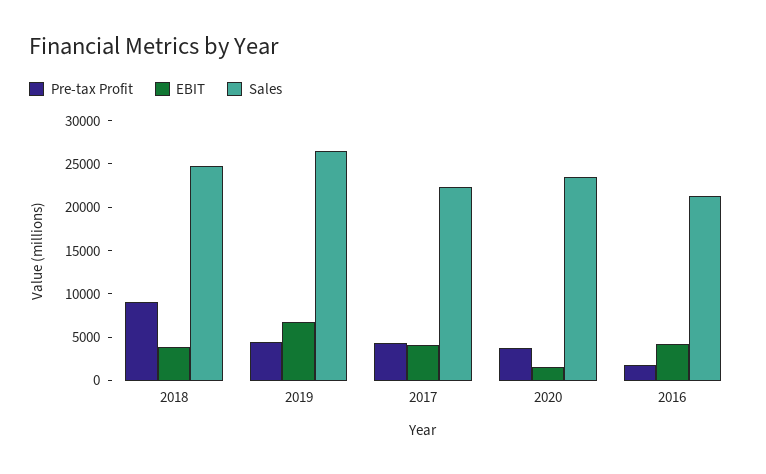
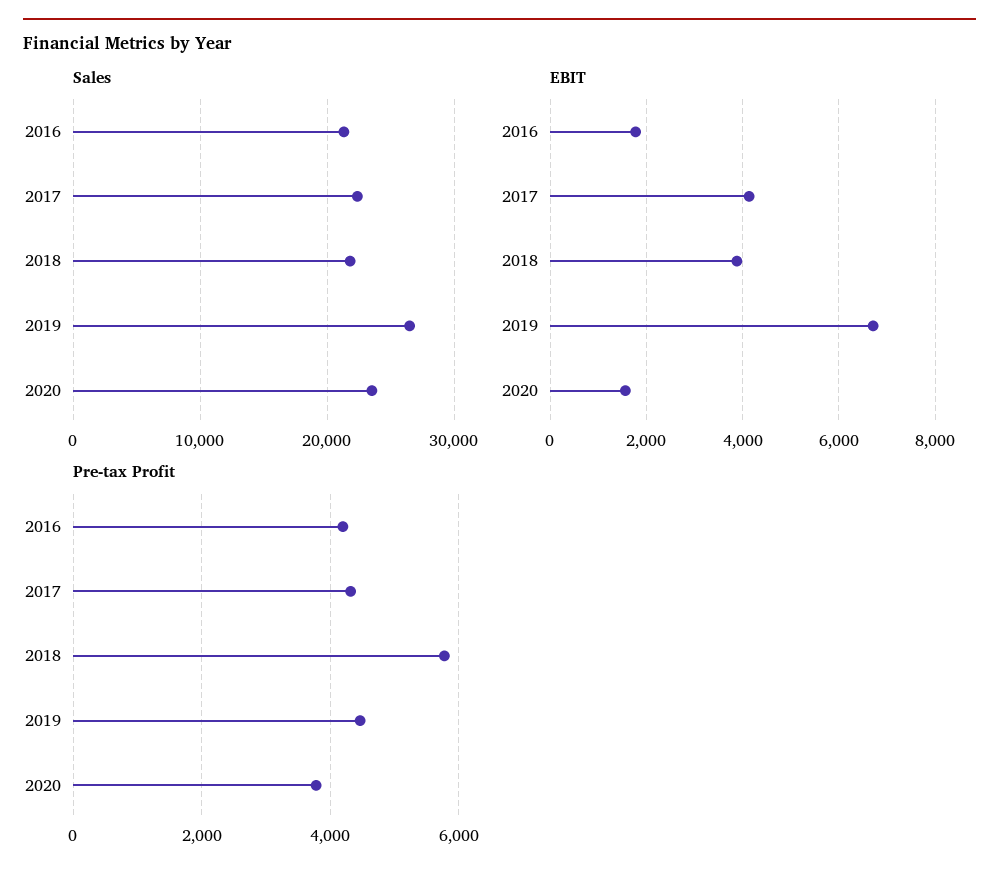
Pre-tax Profit, 2018: 9000 -> 5800
Sales, 2018: 25000 -> 22000
Pre-tax Profit, 2016: 2000 -> 4200
EBIT, 2016: 4000 -> 1800

